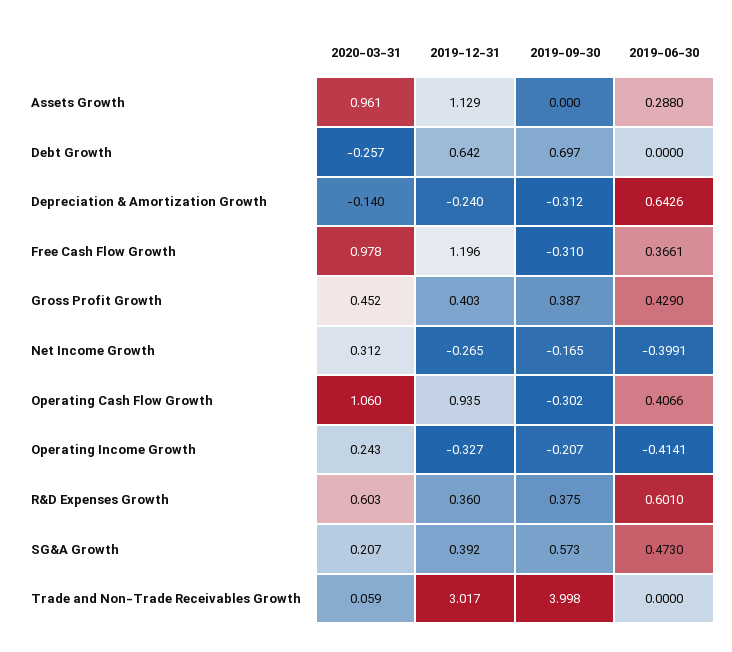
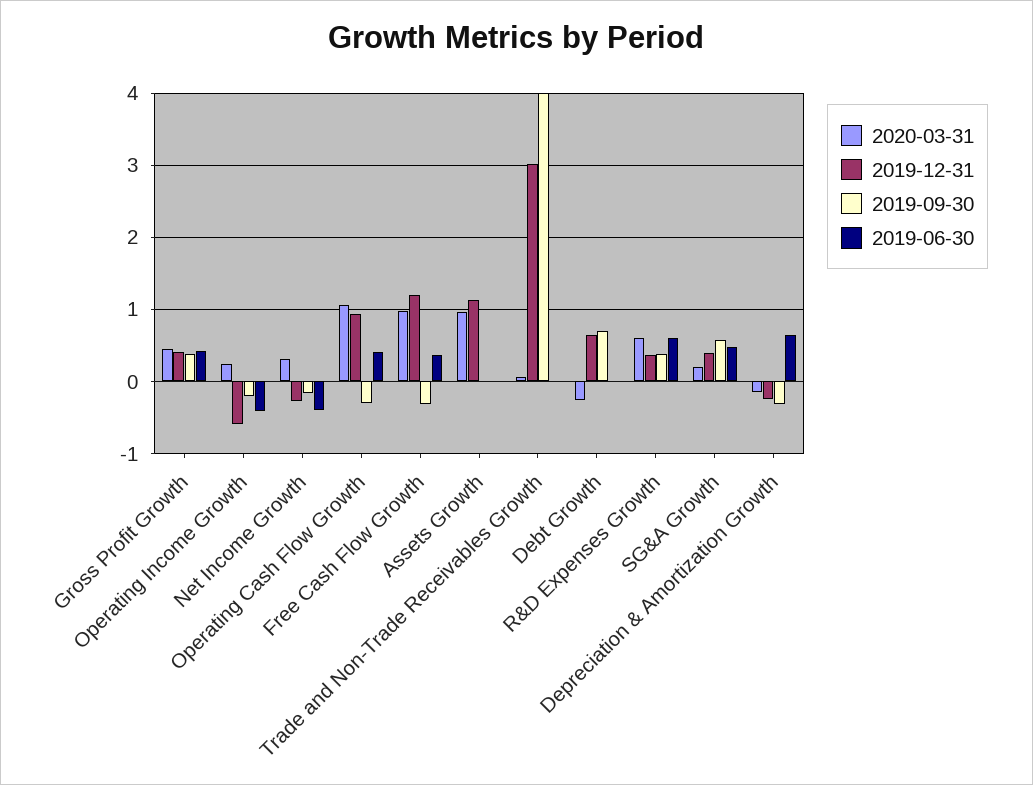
2019-06-30, Assets Growth: 0.288 -> 0
2019-12-31, Operating Income Growth: -0.327 -> -0.6

